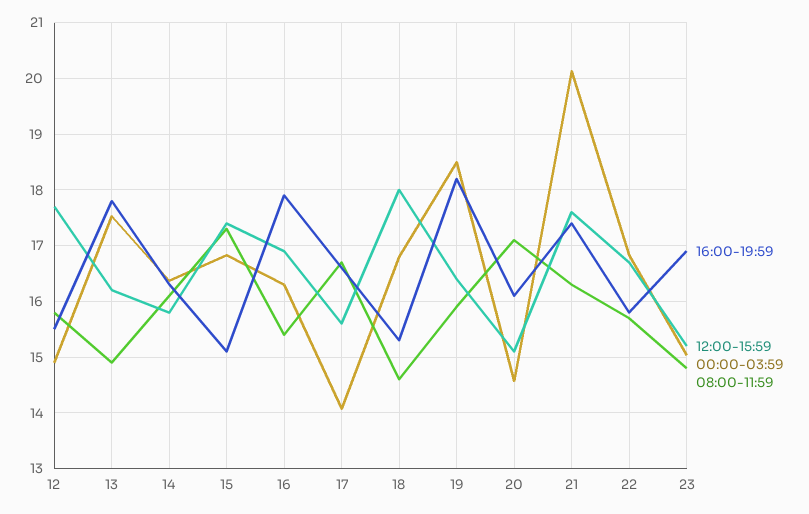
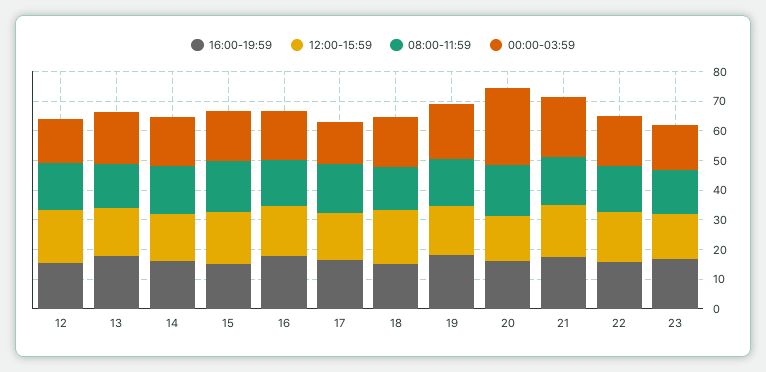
00:00-03:59, 20: 14.6 -> 25

